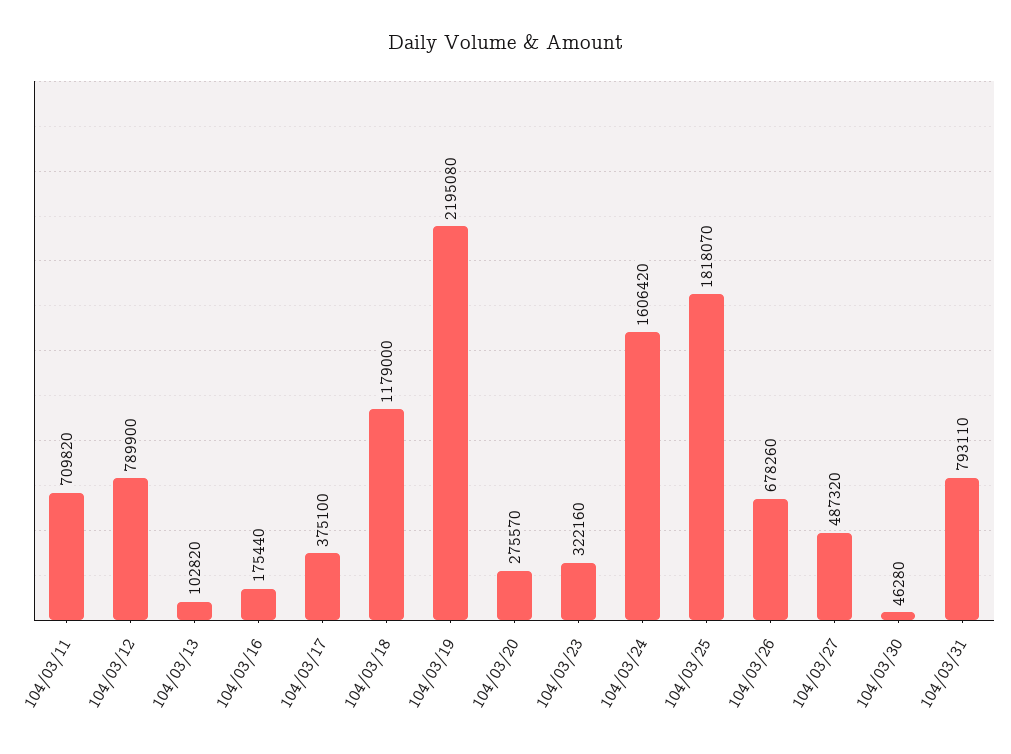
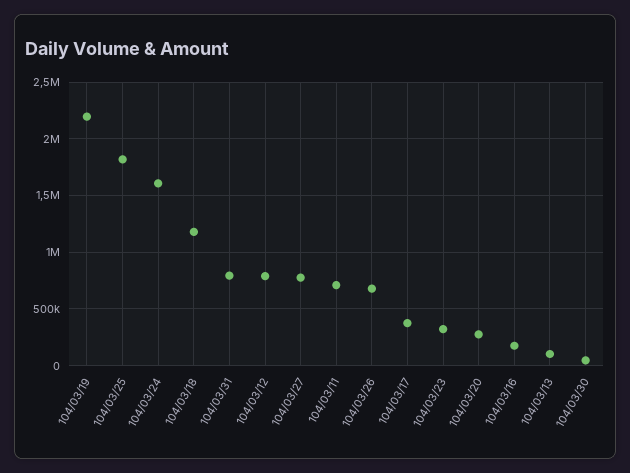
104/03/27: 487320 -> 800000

